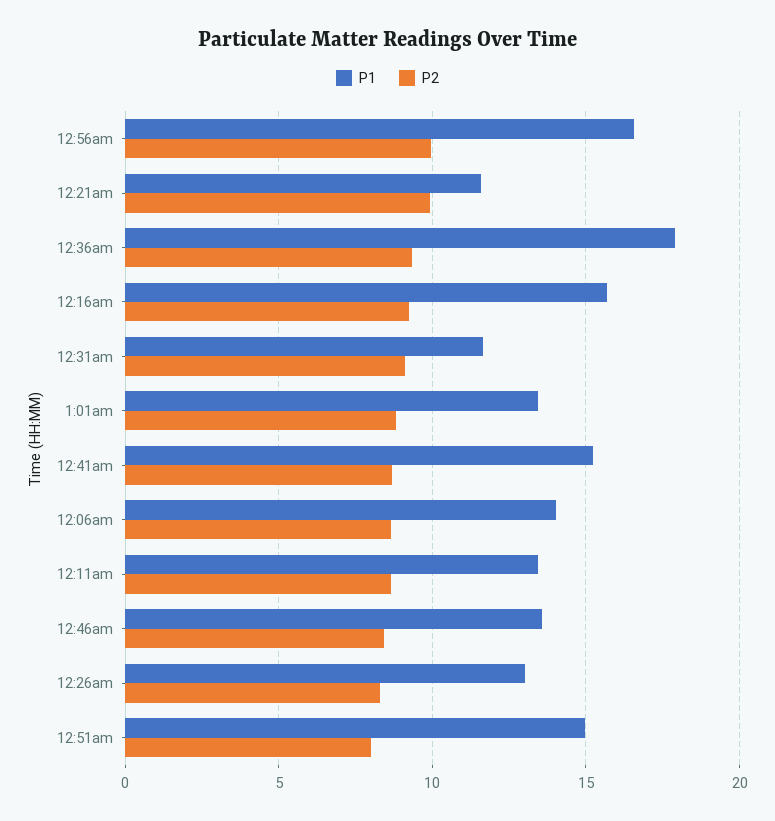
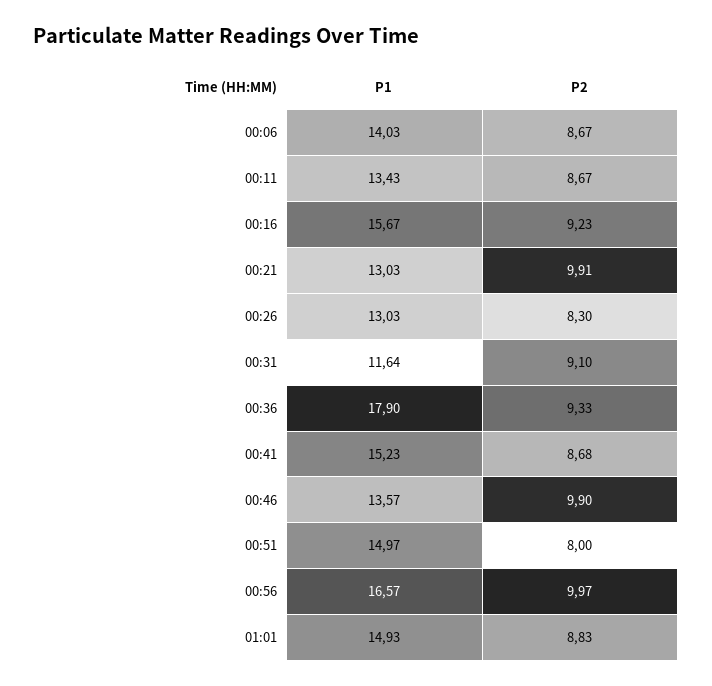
P1, 12:21am: 11.5 -> 13.03
P1, 1:01am: 13.5 -> 14.93
P2, 12:46am: 8.5 -> 9.9

